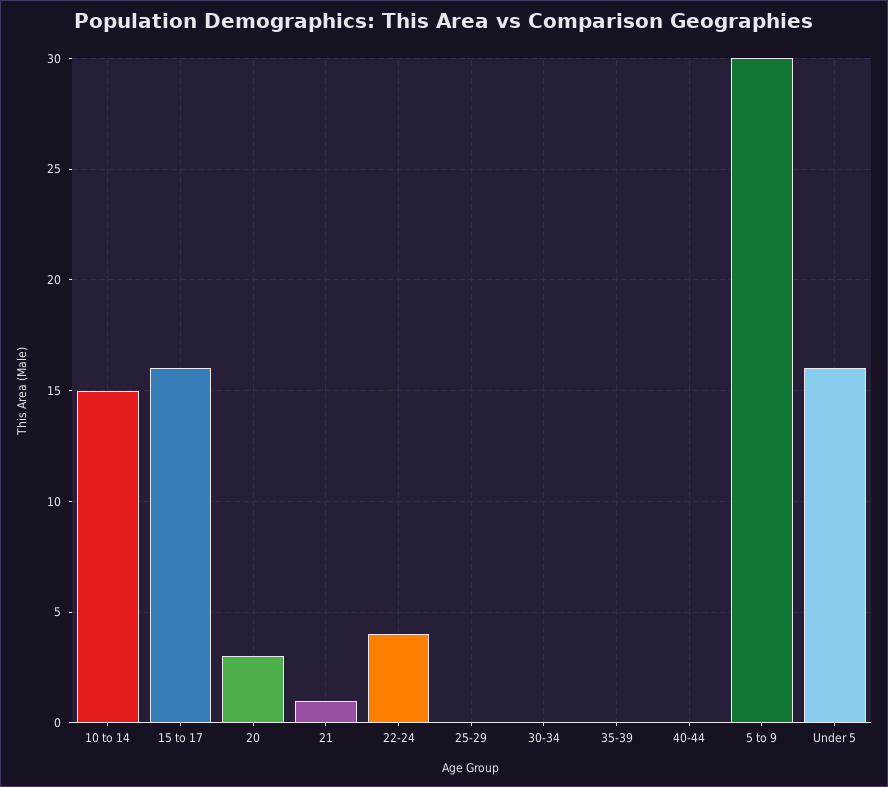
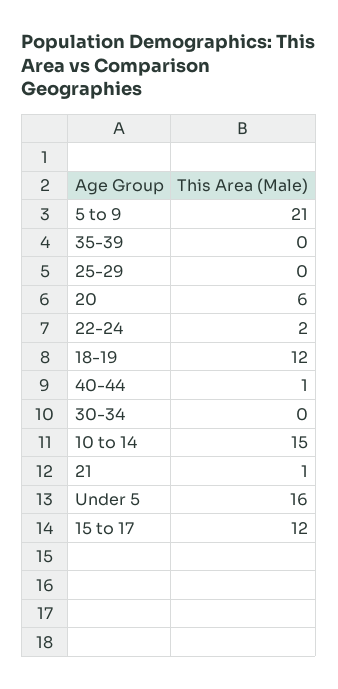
15 to 17: 16 -> 12
20: 3 -> 6
22-24: 4 -> 2
40-44: 0 -> 1
5 to 9: 30 -> 21
18-19: none -> 12

